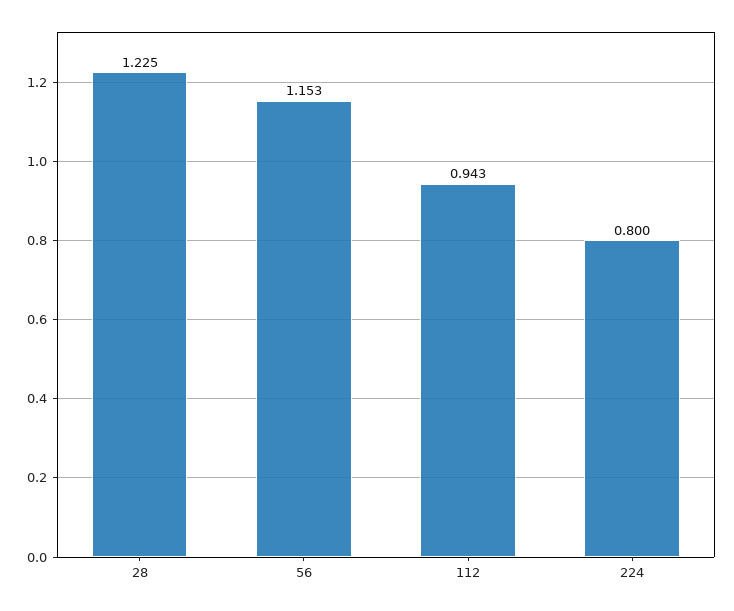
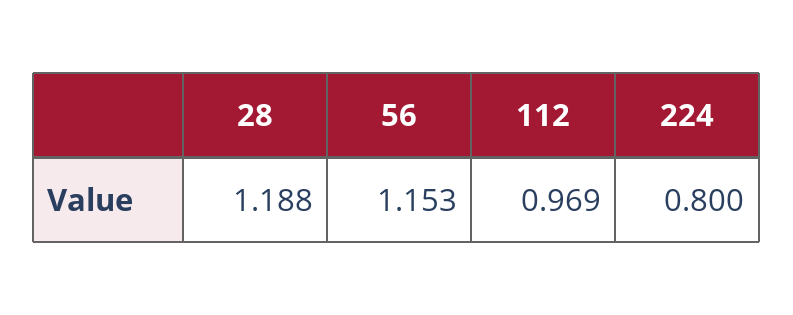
28: 1.225 -> 1.188
112: 0.943 -> 0.969

